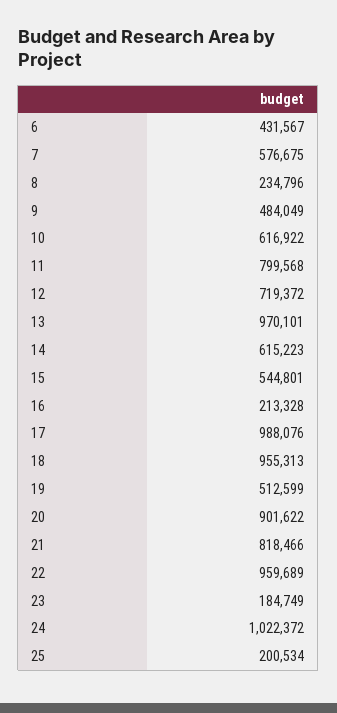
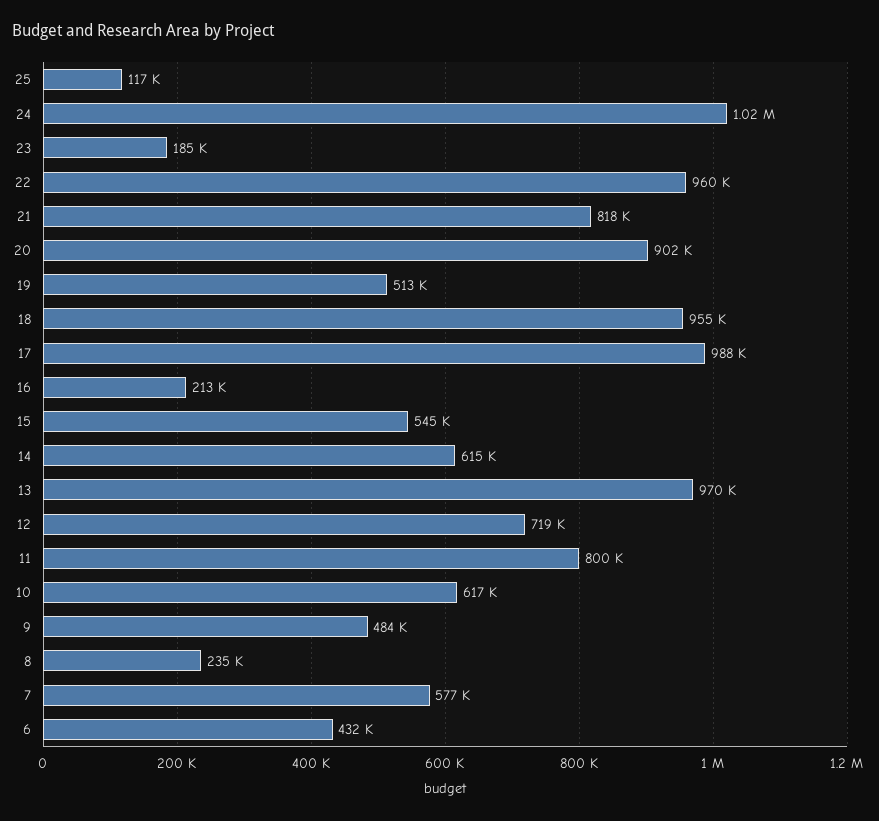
25: 200534 -> 117000

